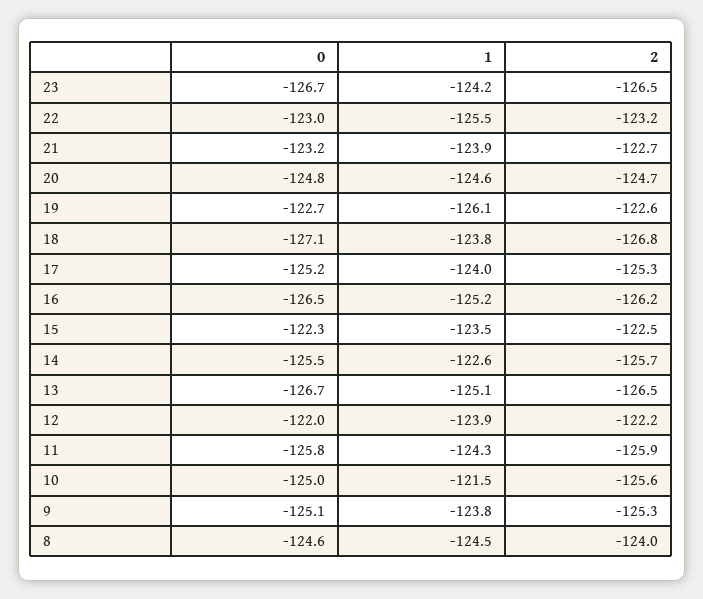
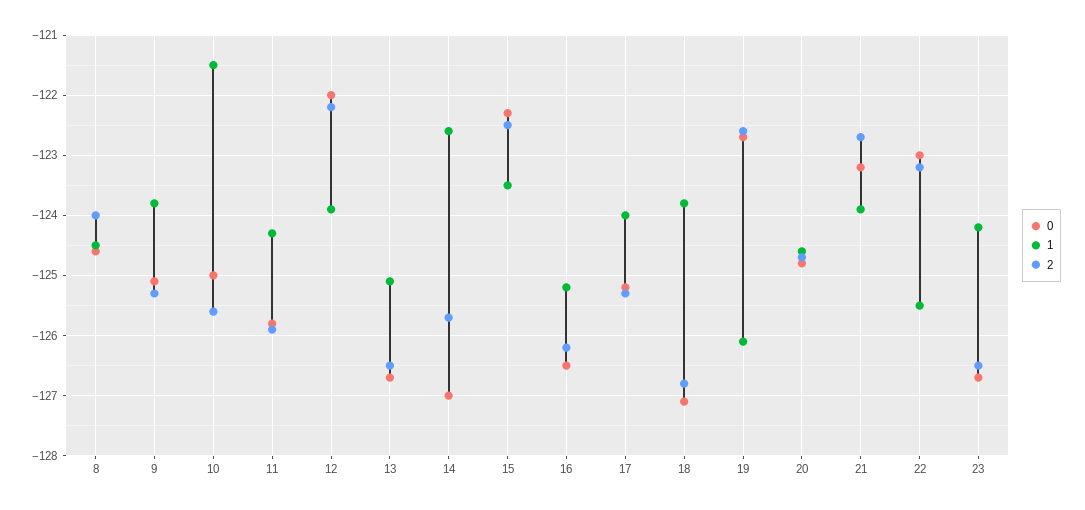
0, 14: -125.5 -> -127

